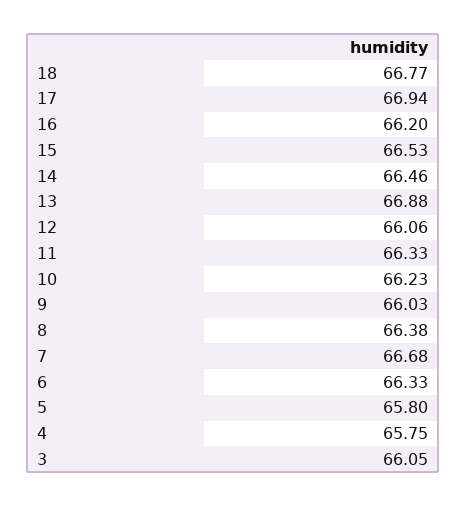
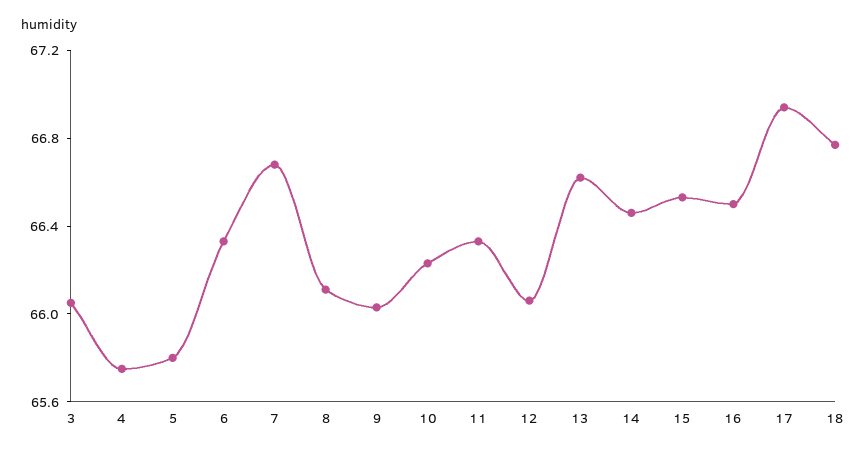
16: 66.2 -> 66.5
13: 66.88 -> 66.6
8: 66.38 -> 66.1

